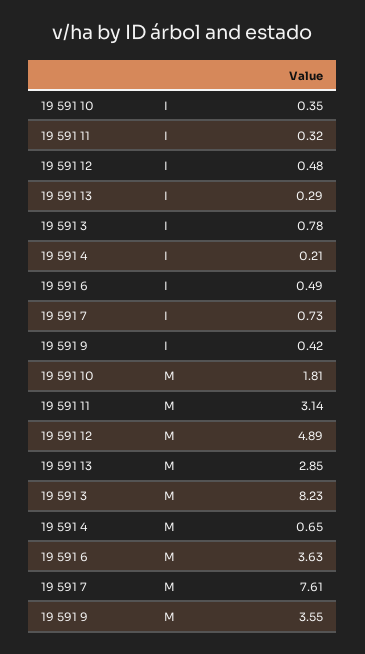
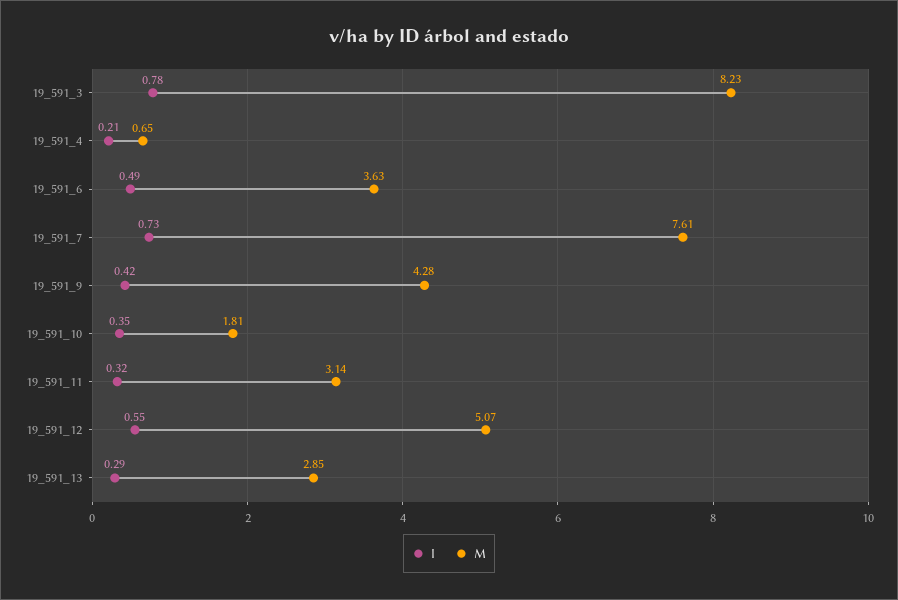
I, 19 591 12: 0.48 -> 0.55
M, 19 591 12: 4.89 -> 5.07
M, 19 591 9: 3.55 -> 4.28

